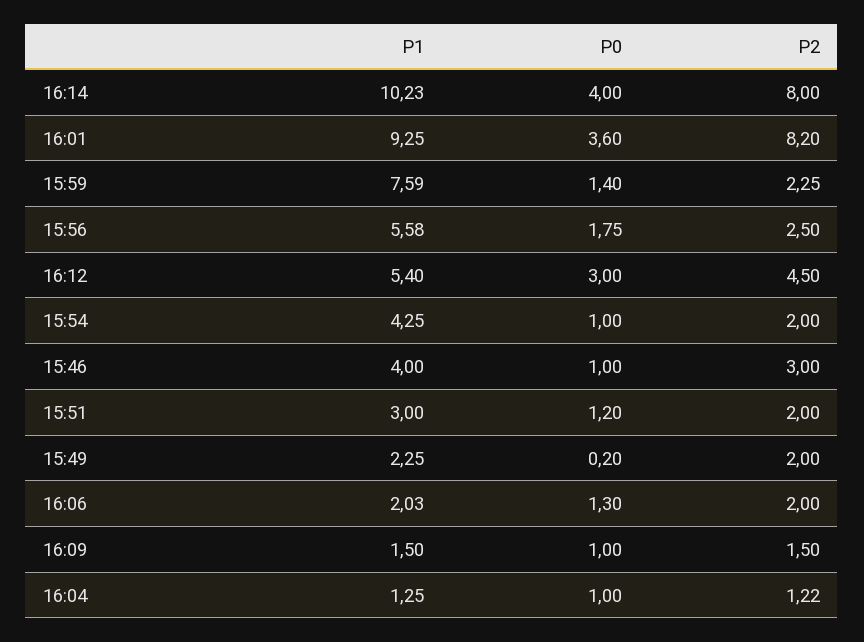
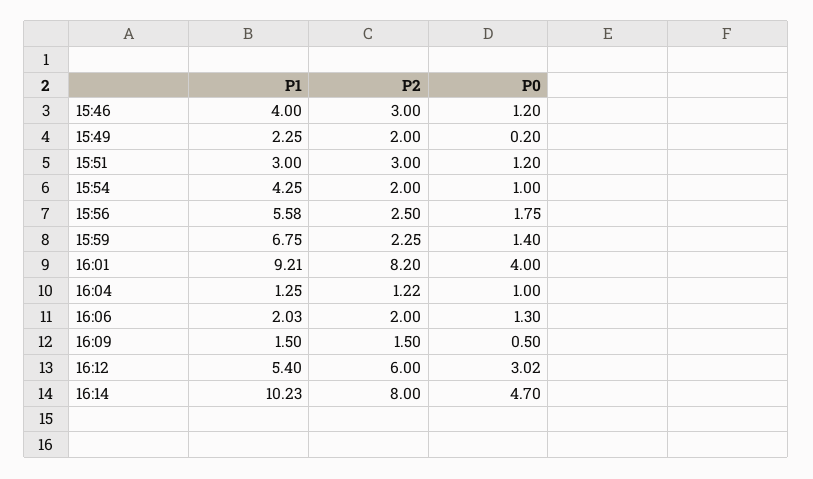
P0, 16:14: 4 -> 4.7
P1, 16:01: 9.25 -> 9.21
P0, 16:01: 3.6 -> 4
P1, 15:59: 7.59 -> 6.75
P0, 16:12: 3 -> 3.02
P2, 16:12: 4.5 -> 6
P0, 15:46: 1 -> 1.2
P2, 15:51: 2 -> 3
P0, 16:09: 1 -> 0.5

